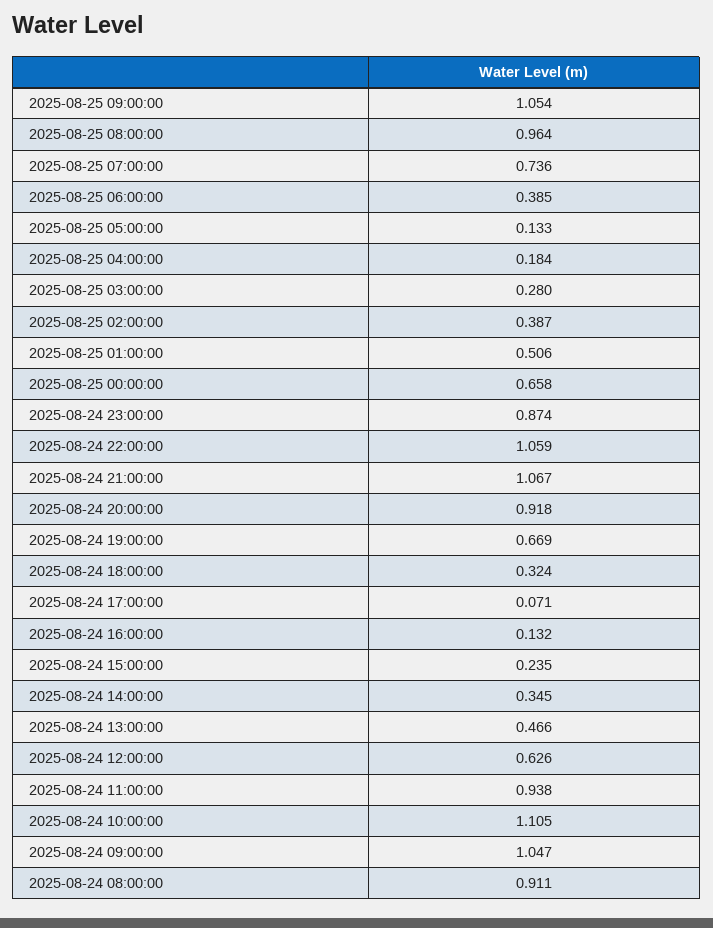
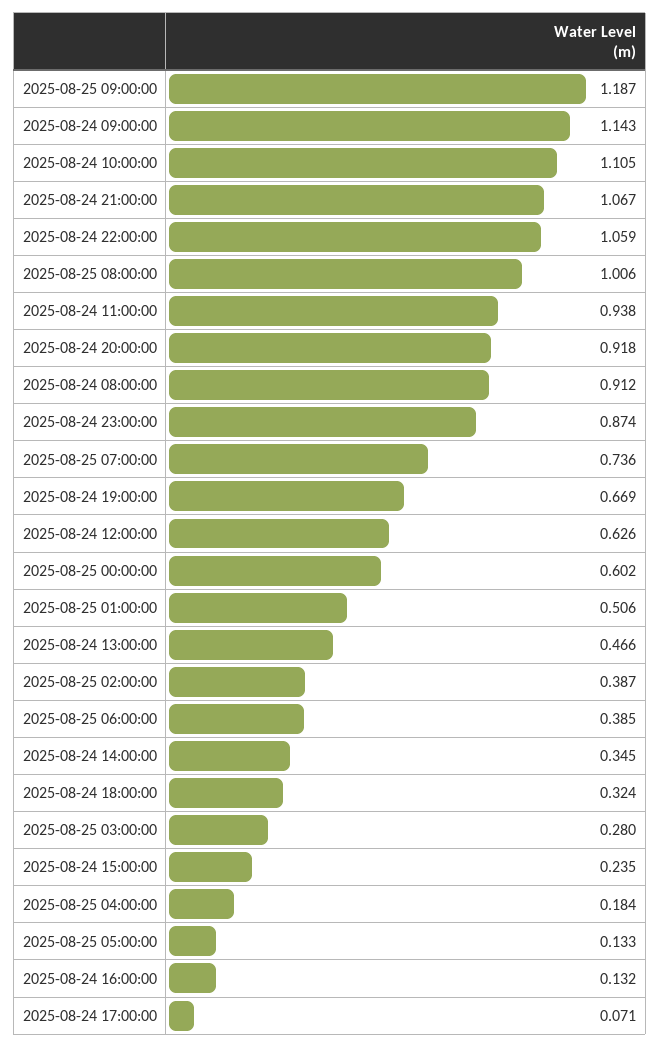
2025-08-25 09:00:00: 1.054 -> 1.187
2025-08-25 08:00:00: 0.964 -> 1.006
2025-08-25 00:00:00: 0.658 -> 0.602
2025-08-24 09:00:00: 1.047 -> 1.143
2025-08-24 08:00:00: 0.911 -> 0.912

